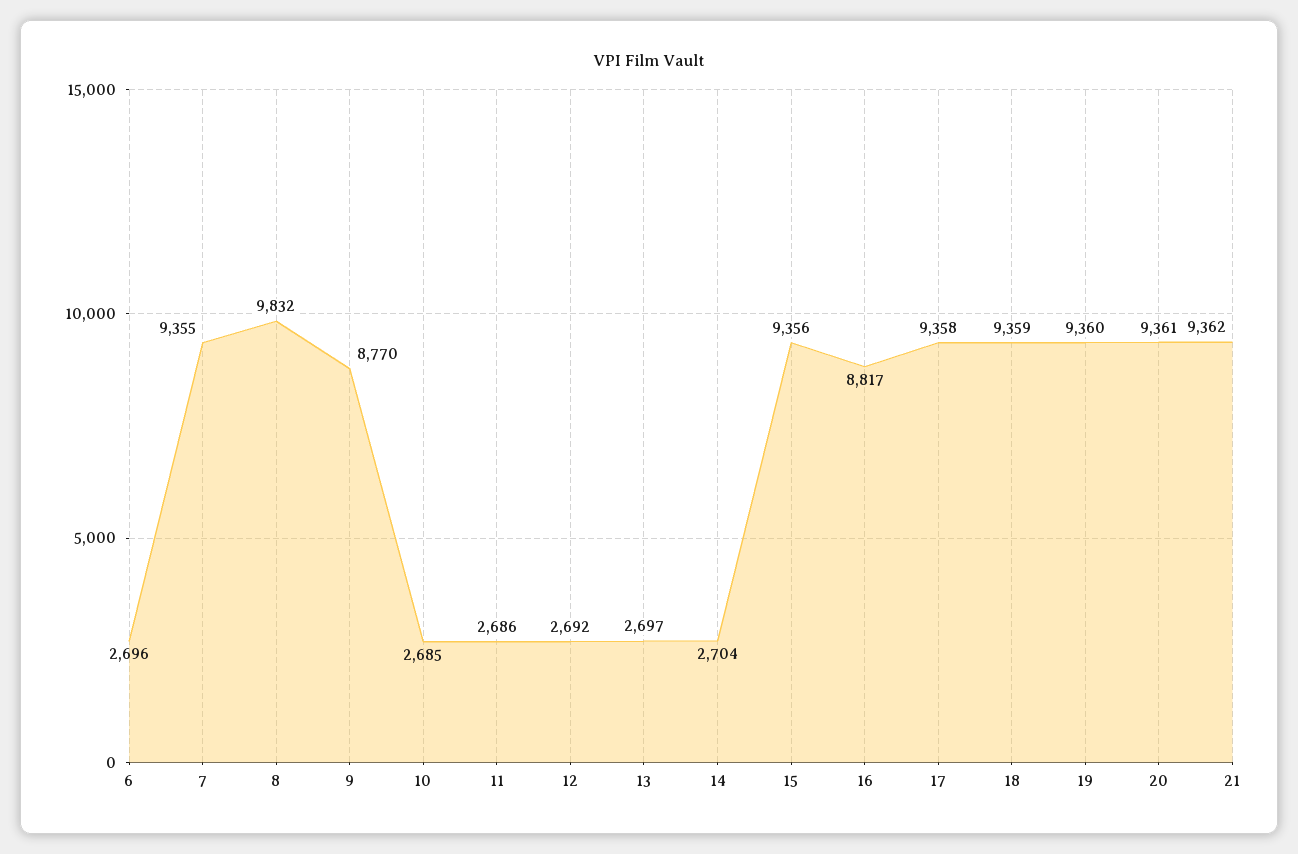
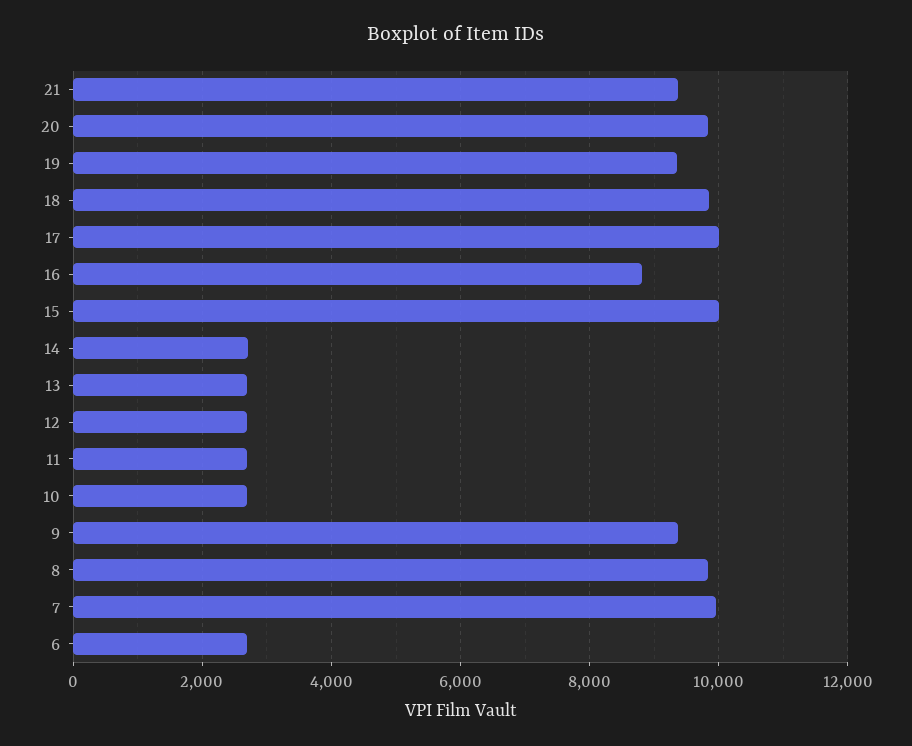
7: 9355 -> 10000
9: 8770 -> 9400
15: 9356 -> 10000
17: 9358 -> 10000
18: 9359 -> 9800
20: 9361 -> 9800

